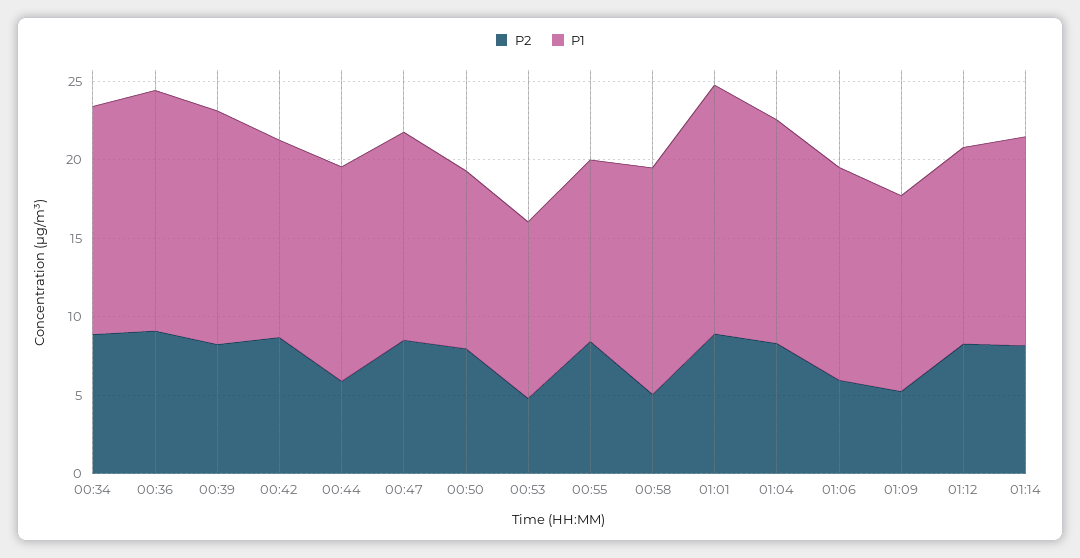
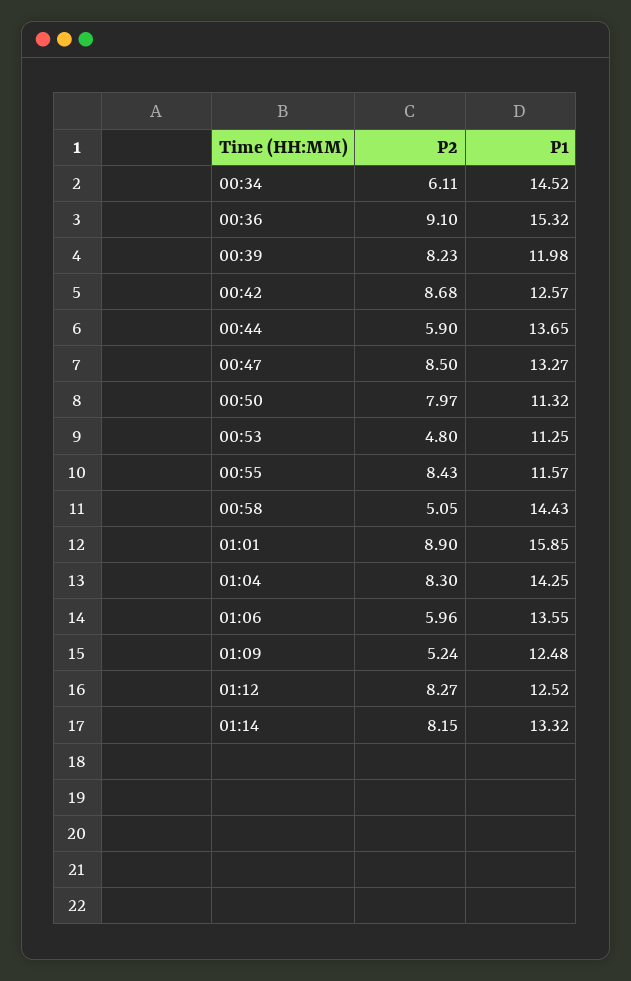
P2, 00:34: 9 -> 6.11
P1, 00:39: 15 -> 11.98

